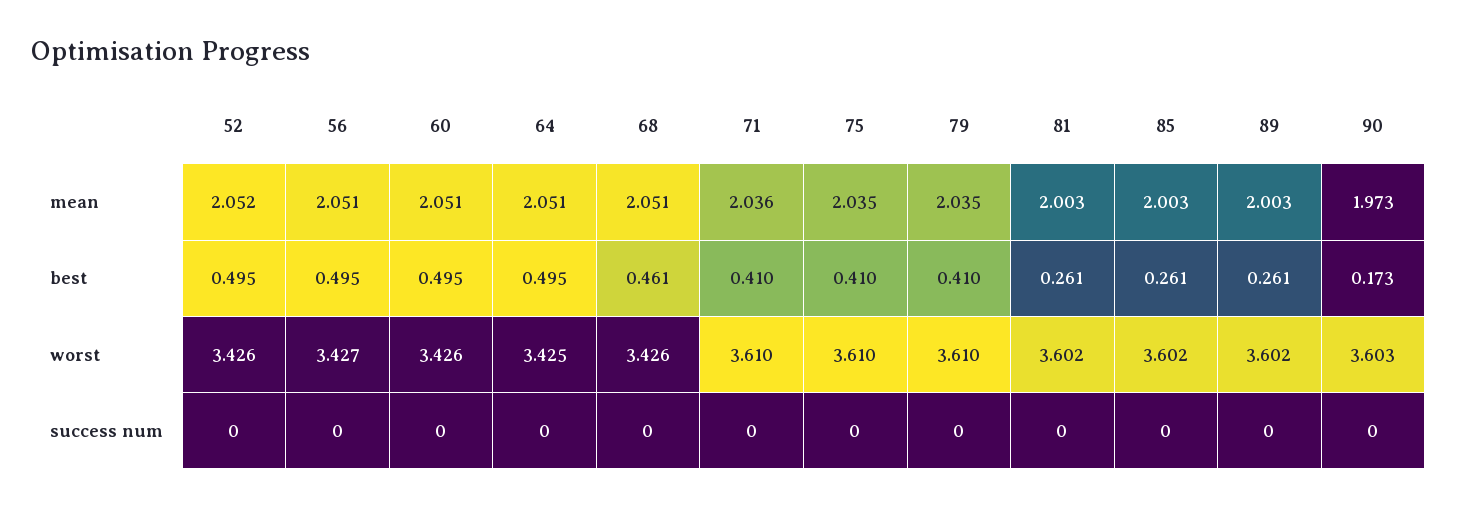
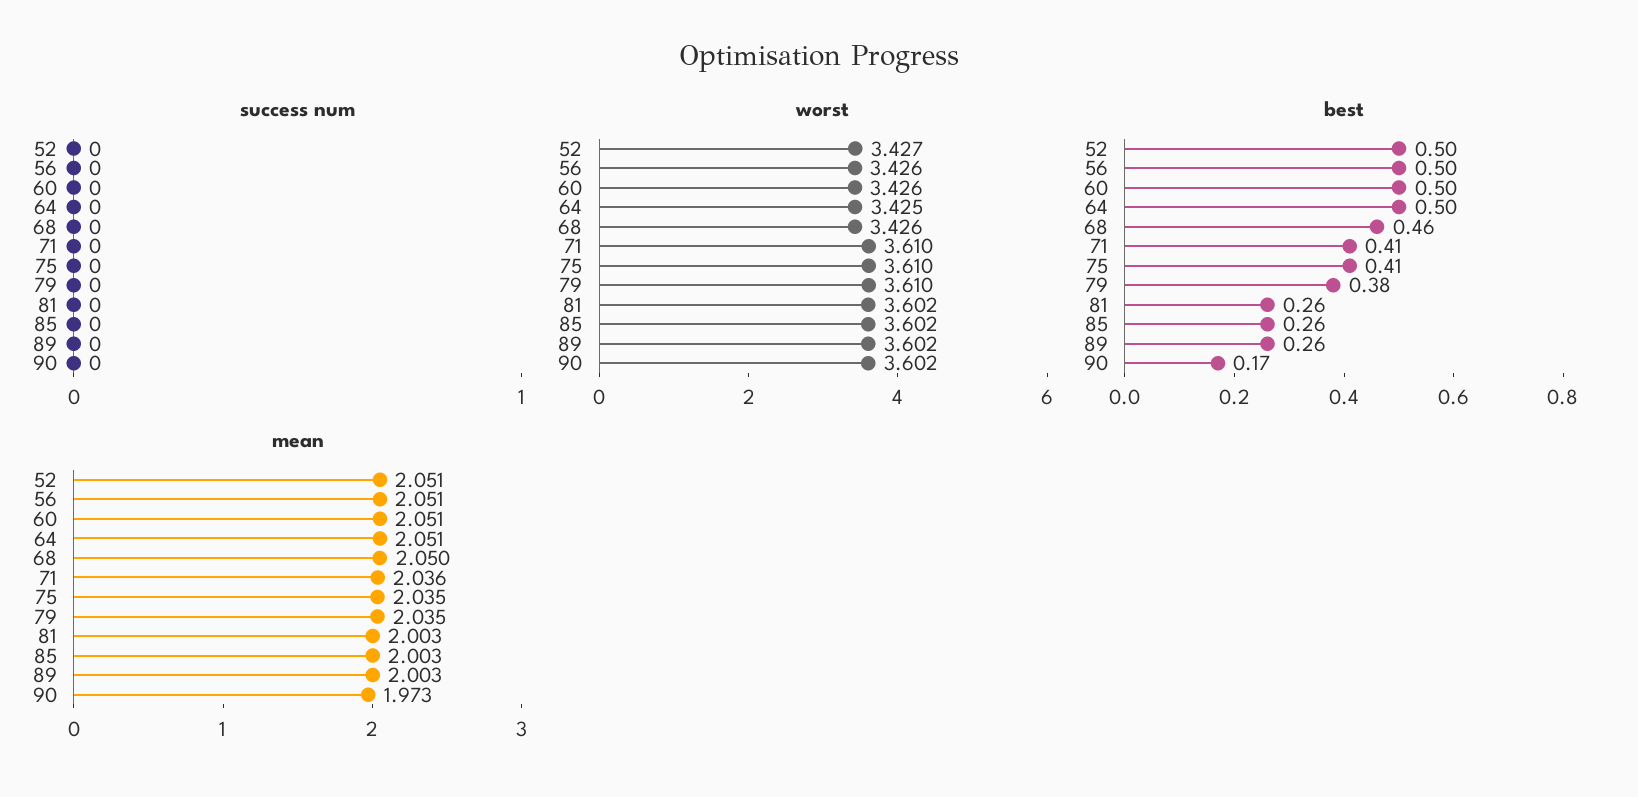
mean, 52: 2.052 -> 2.051
mean, 68: 2.051 -> 2.05
best, 79: 0.41 -> 0.38
worst, 52: 3.426 -> 3.427
worst, 56: 3.427 -> 3.426
worst, 90: 3.603 -> 3.602

